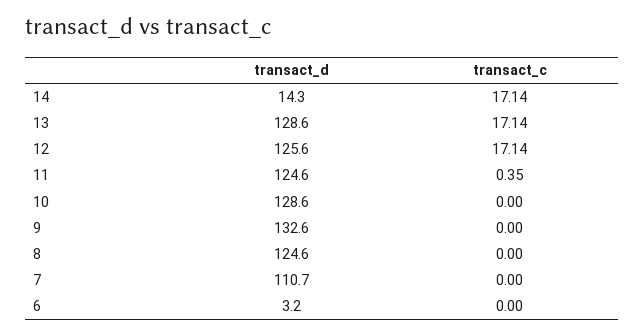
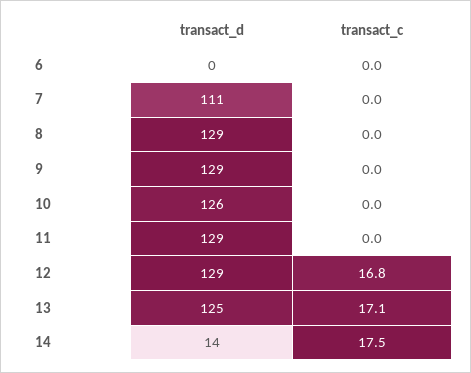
transact_c, 14: 17.14 -> 17.5
transact_d, 13: 128.6 -> 125
transact_d, 12: 125.6 -> 129
transact_c, 12: 17.14 -> 16.8
transact_d, 11: 124.6 -> 129
transact_c, 11: 0.35 -> 0
transact_d, 10: 128.6 -> 126
transact_d, 9: 132.6 -> 129
transact_d, 8: 124.6 -> 129
transact_d, 6: 3.2 -> 0

